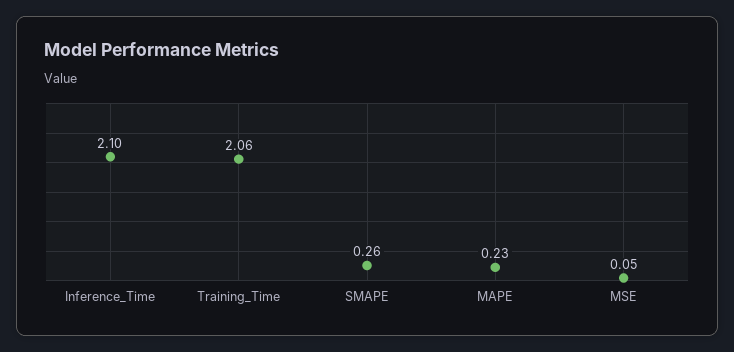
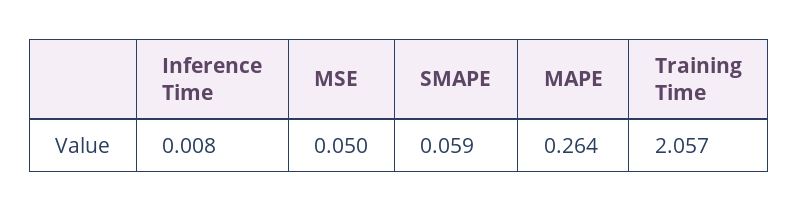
Inference_Time: 2.1 -> 0.008
SMAPE: 0.26 -> 0.059
MAPE: 0.23 -> 0.264

